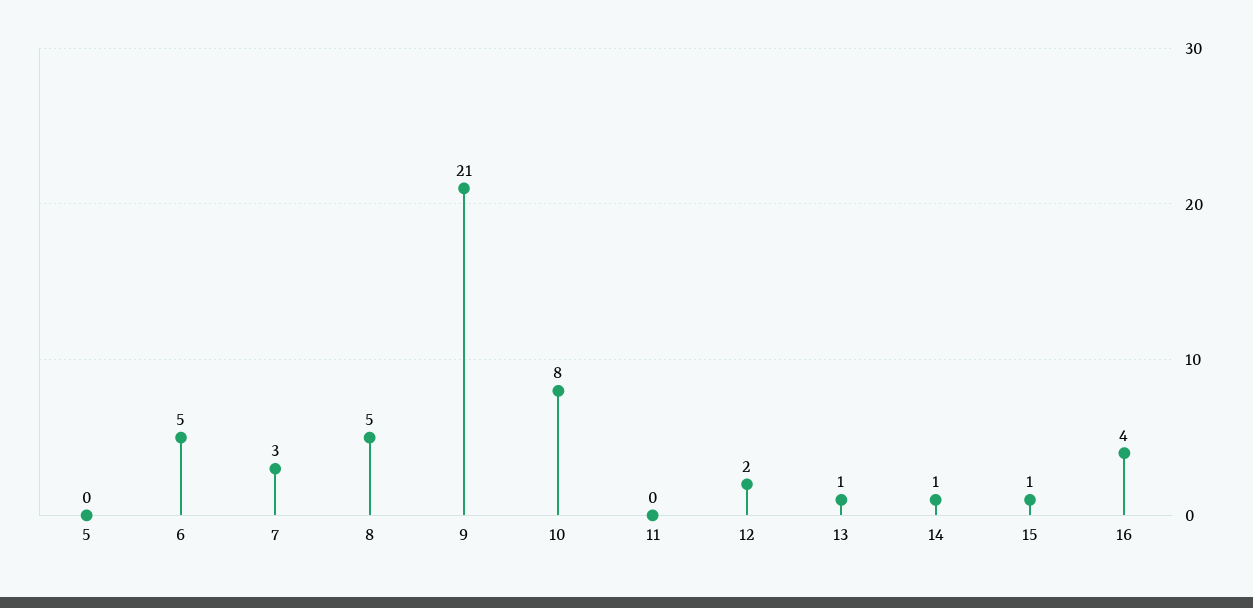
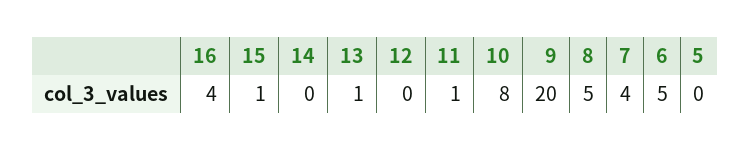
7: 3 -> 4
9: 21 -> 20
11: 0 -> 1
12: 2 -> 0
14: 1 -> 0

